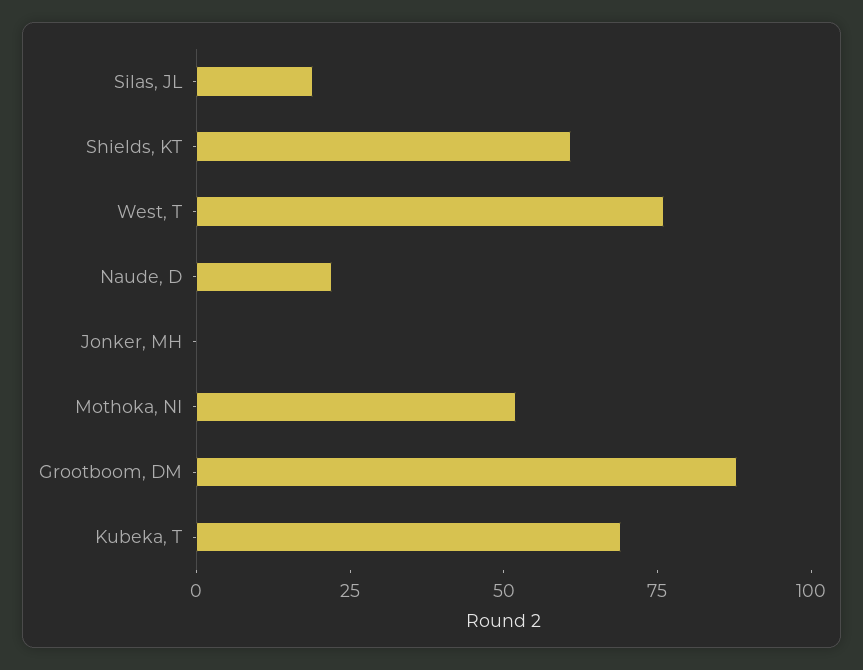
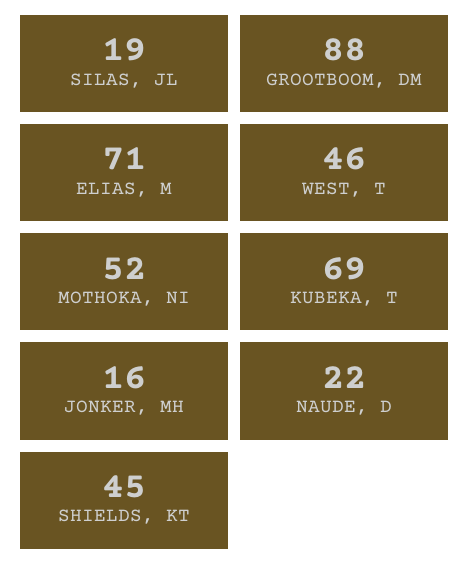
Shields, KT: 60 -> 45
West, T: 75 -> 46
Jonker, MH: 0 -> 16
ELIAS, M: none -> 71

